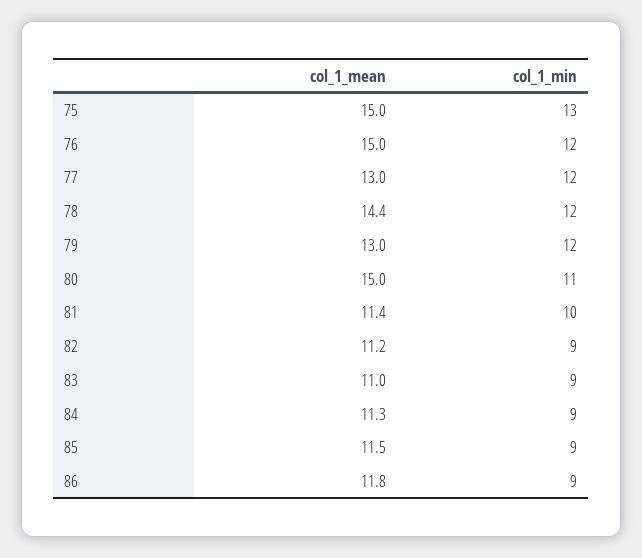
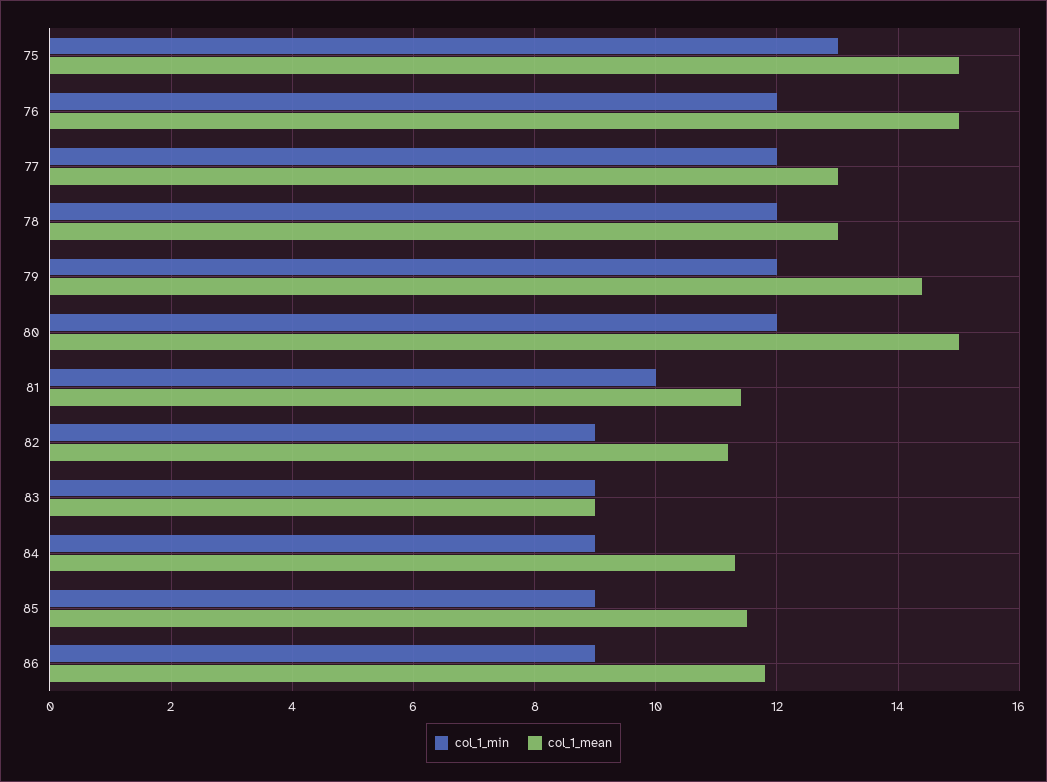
col_1_mean, 78: 14.4 -> 13
col_1_mean, 79: 13 -> 14.5
col_1_min, 80: 11 -> 12
col_1_mean, 83: 11 -> 9

